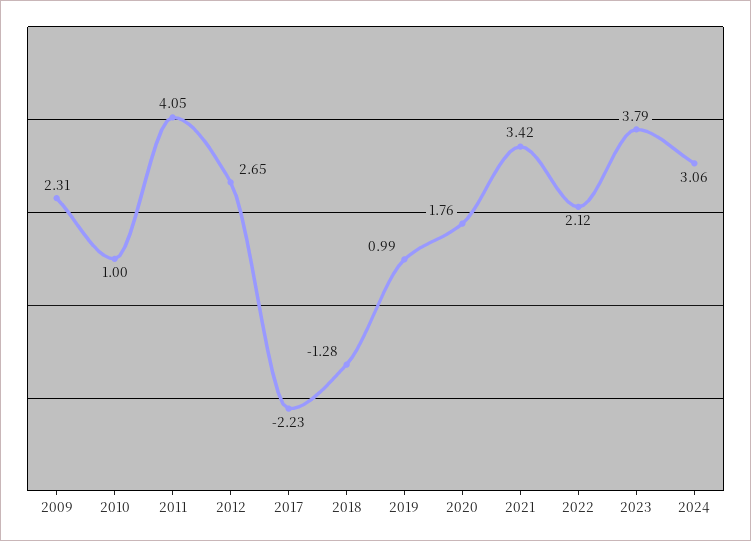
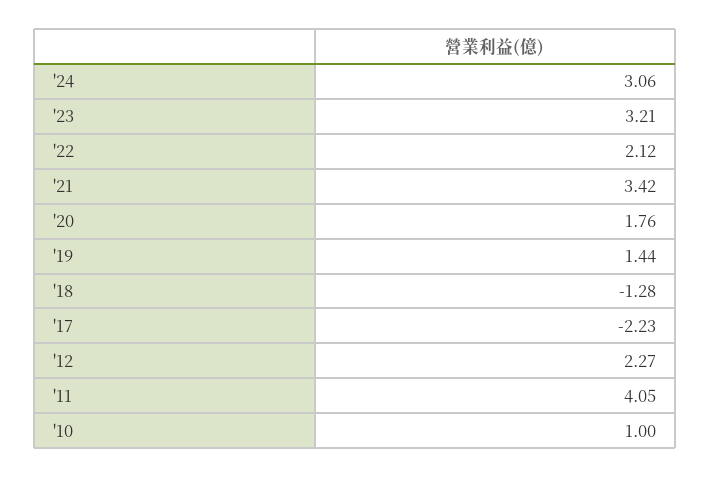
2009: 2.31 -> none
2012: 2.65 -> 2.27
2019: 0.99 -> 1.44
2023: 3.79 -> 3.21

